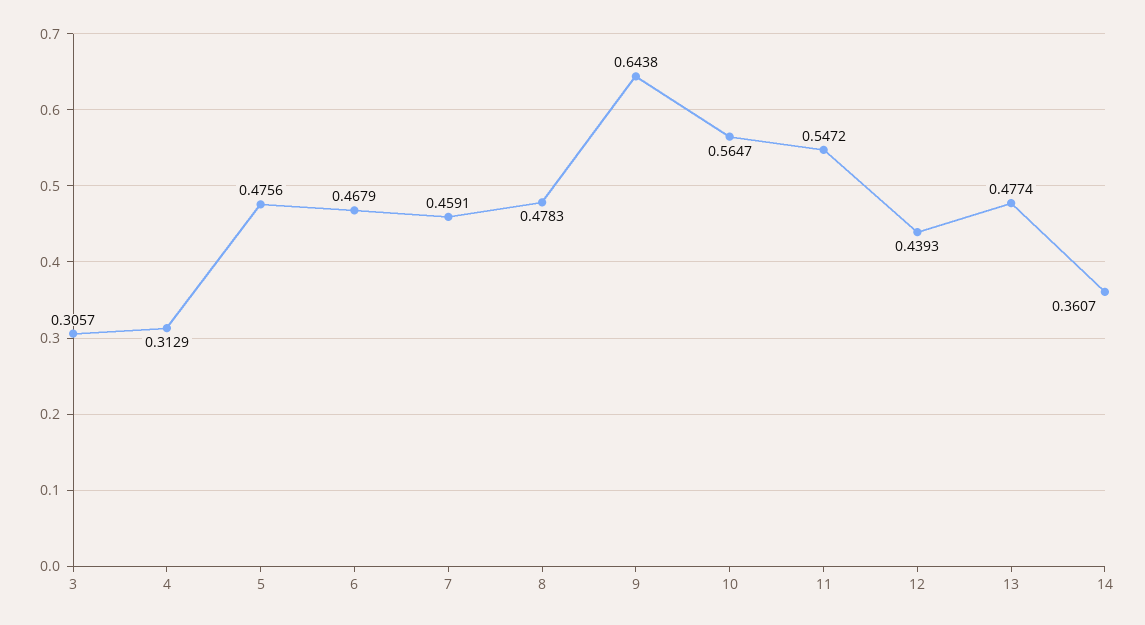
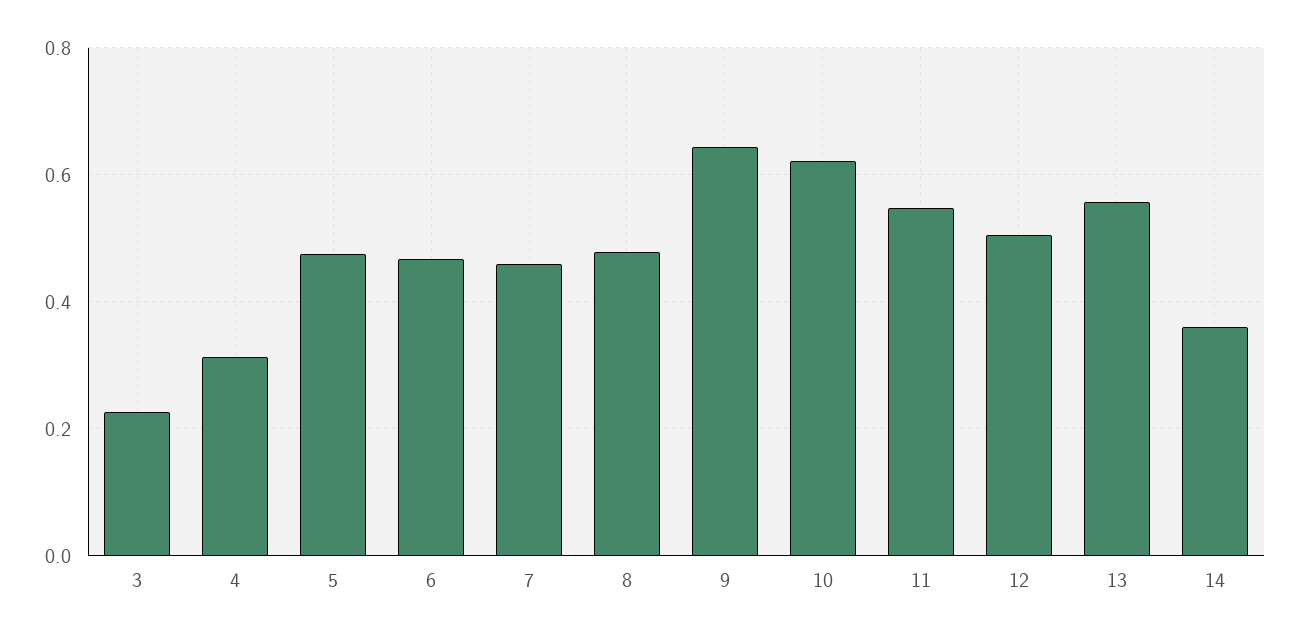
3: 0.3057 -> 0.22
10: 0.5647 -> 0.62
12: 0.4393 -> 0.5
13: 0.4774 -> 0.56

